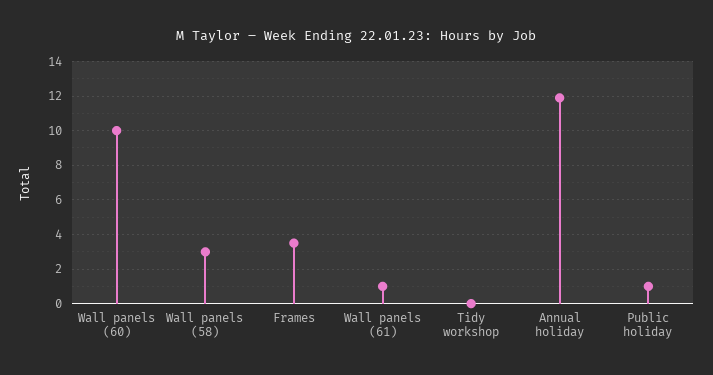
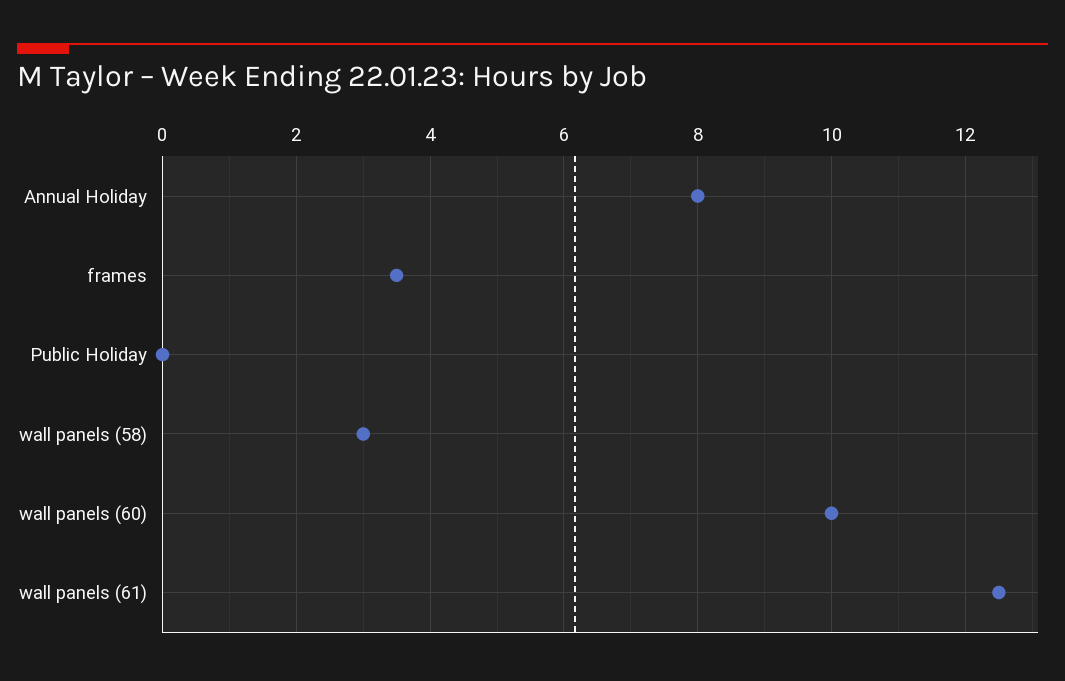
Wall panels (61): 1 -> 12.5
Tidy workshop: 0 -> none
Annual holiday: 12 -> 8
Public holiday: 1 -> 0

